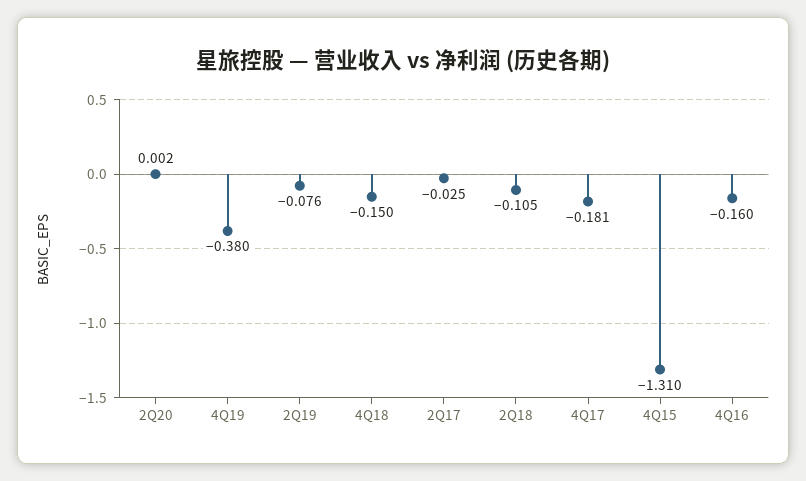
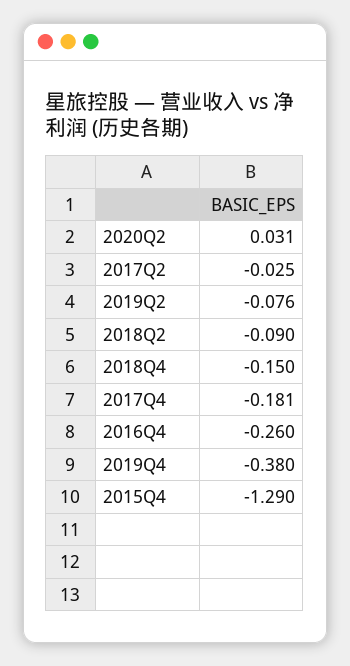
2Q20: 0.002 -> 0.031
2Q18: -0.105 -> -0.09
4Q15: -1.31 -> -1.29
4Q16: -0.16 -> -0.26

